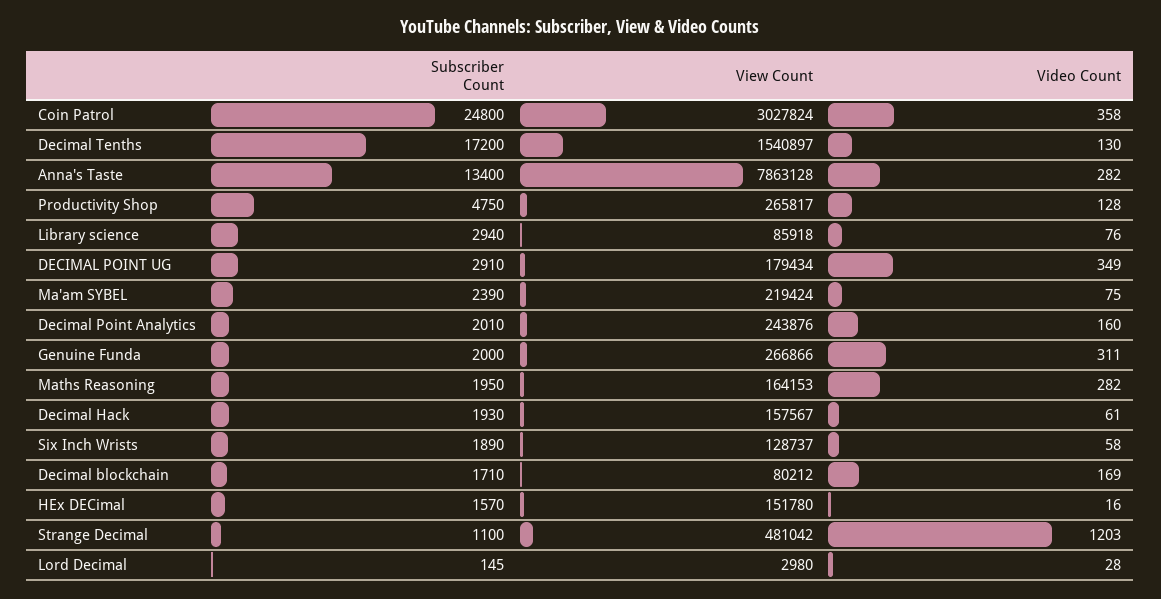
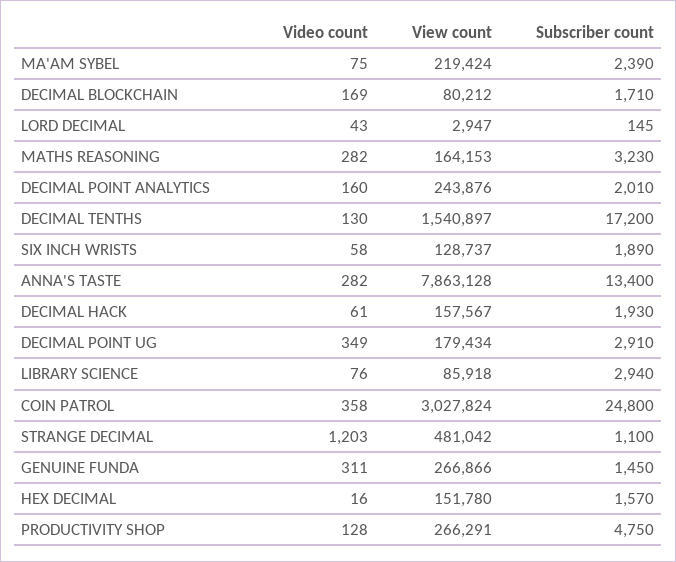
View Count, Productivity Shop: 265817 -> 266291
Subscriber Count, Genuine Funda: 2000 -> 1450
Subscriber Count, Maths Reasoning: 1950 -> 3230
View Count, Lord Decimal: 2980 -> 2947
Video Count, Lord Decimal: 28 -> 43

